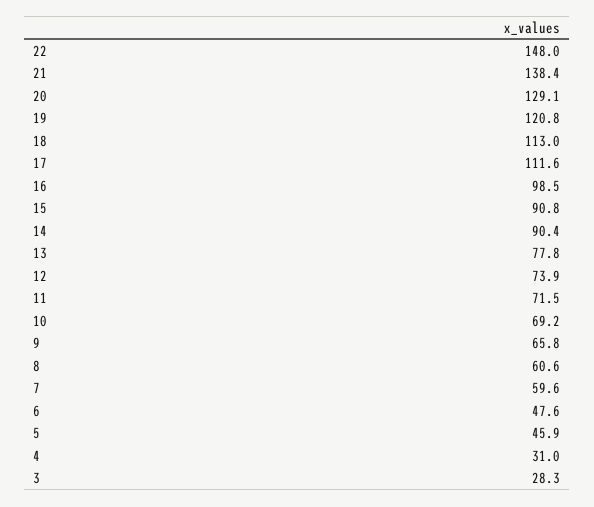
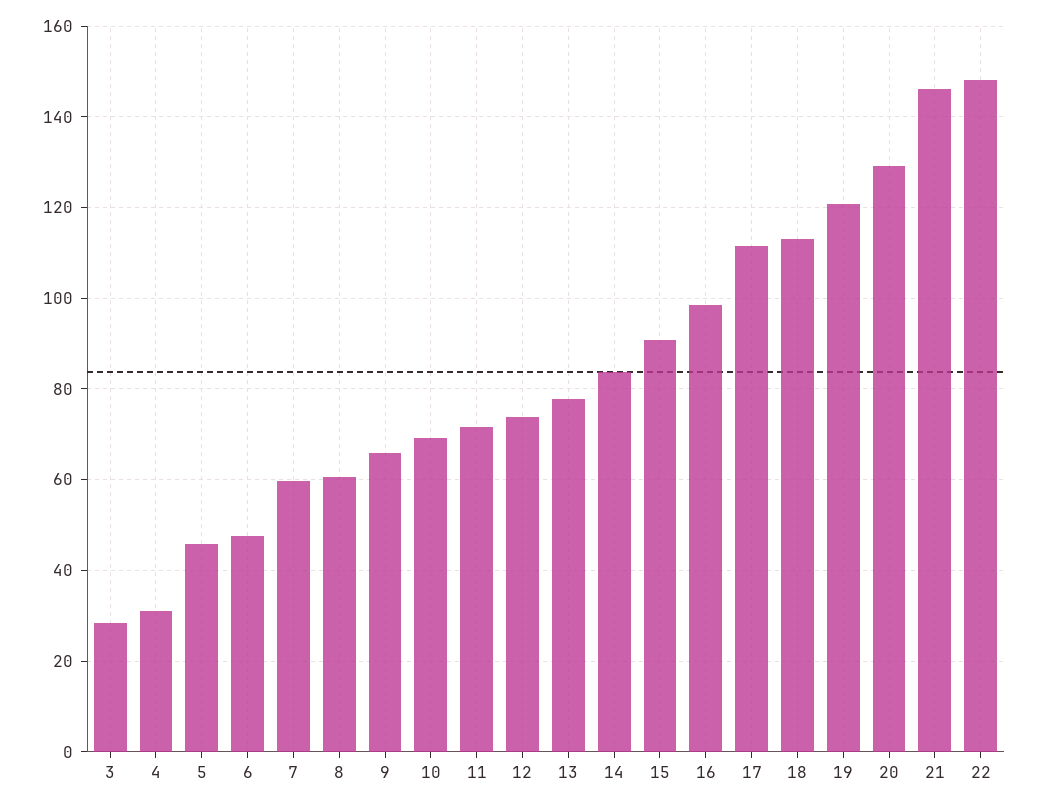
21: 138.4 -> 146
14: 90.4 -> 84

